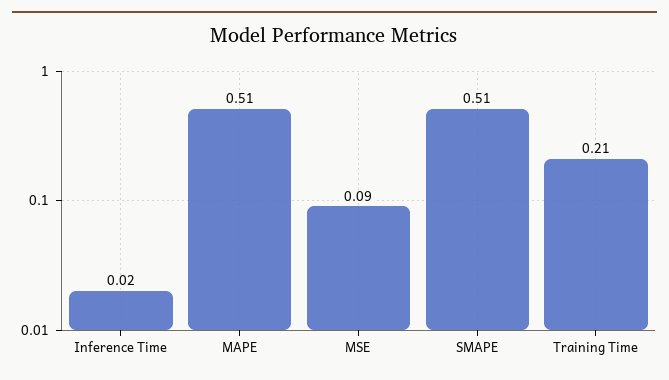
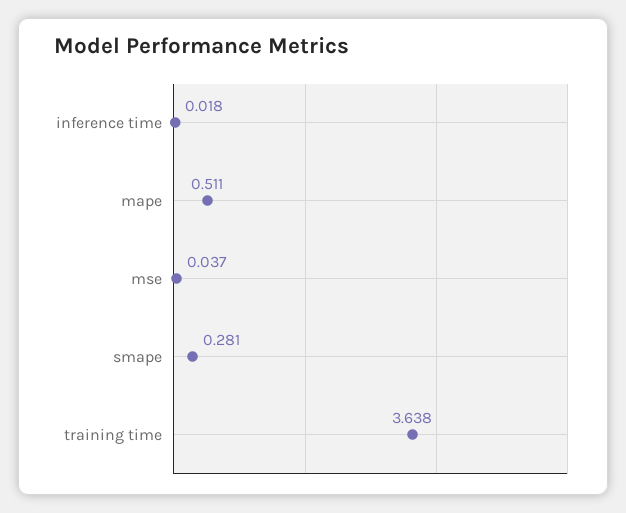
MSE: 0.09 -> 0.037
SMAPE: 0.51 -> 0.281
Training Time: 0.21 -> 3.638

